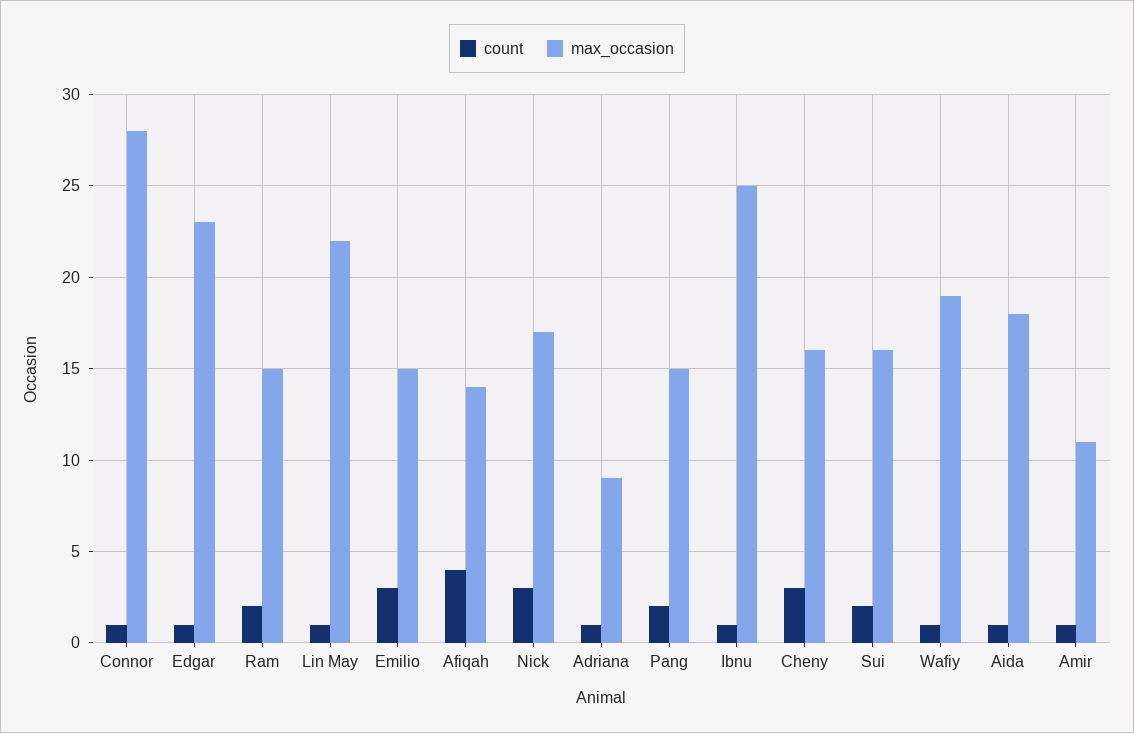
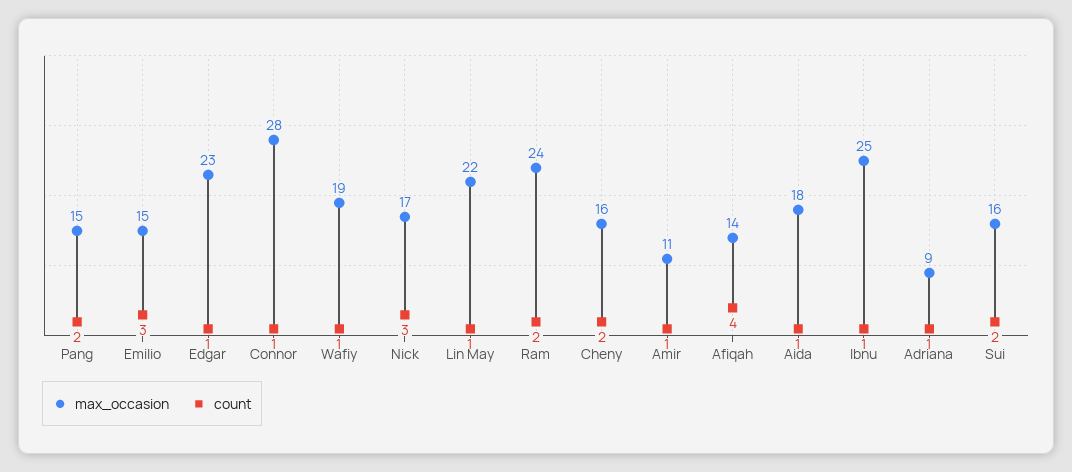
max_occasion, Ram: 15 -> 24
count, Cheny: 3 -> 2

